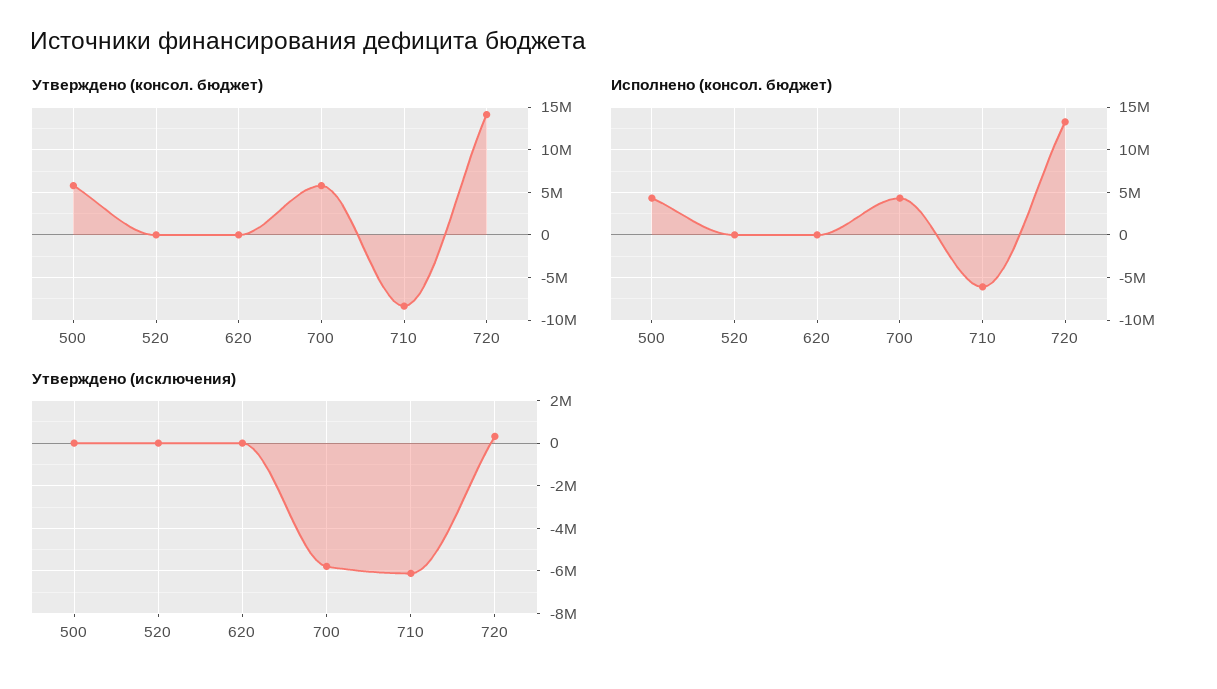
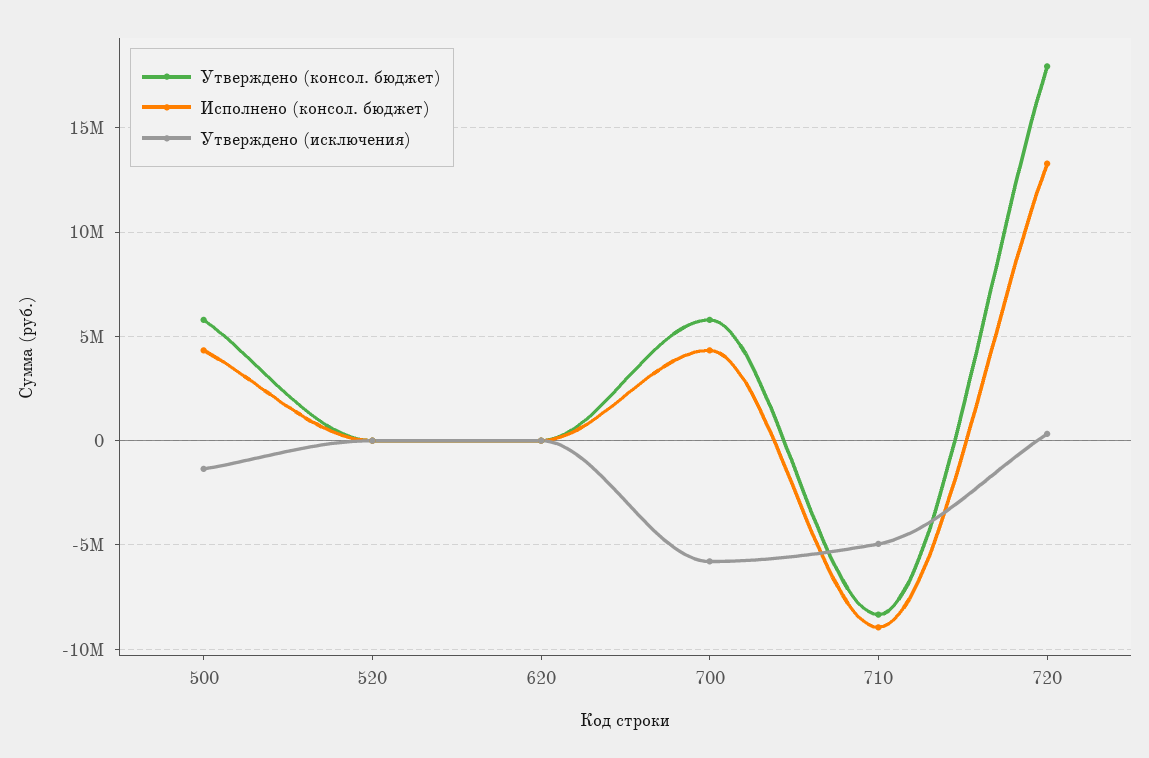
Утверждено (консол. бюджет), 720: 14000000 -> 18000000
Исполнено (консол. бюджет), 710: -6000000 -> -9000000
Утверждено (исключения), 500: 0 -> -1500000
Утверждено (исключения), 710: -6000000 -> -5000000

